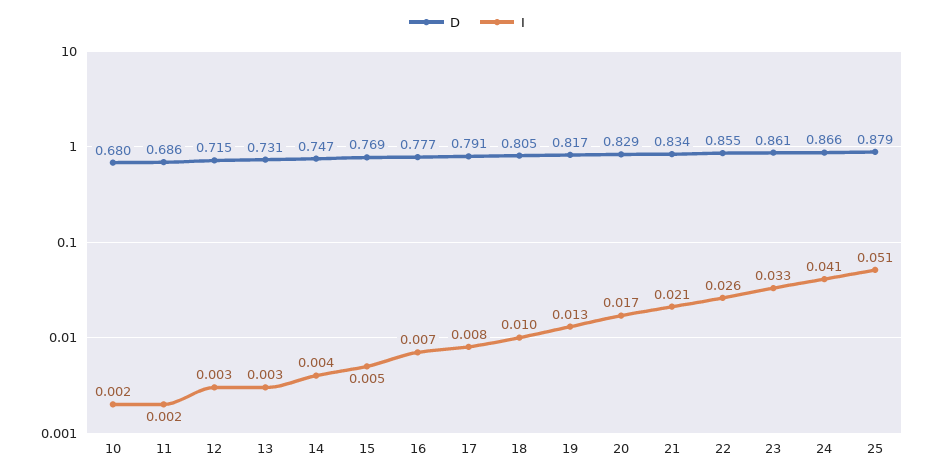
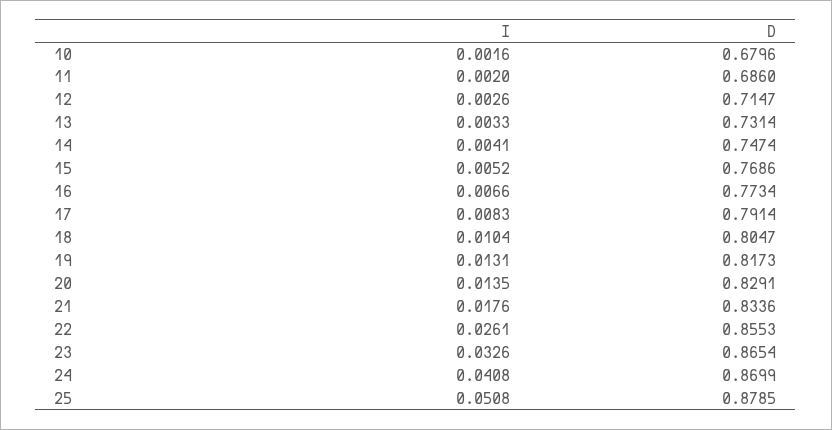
D, 16: 0.777 -> 0.7734
I, 20: 0.017 -> 0.0135
I, 21: 0.021 -> 0.0176
D, 23: 0.861 -> 0.8654
D, 24: 0.866 -> 0.8699

